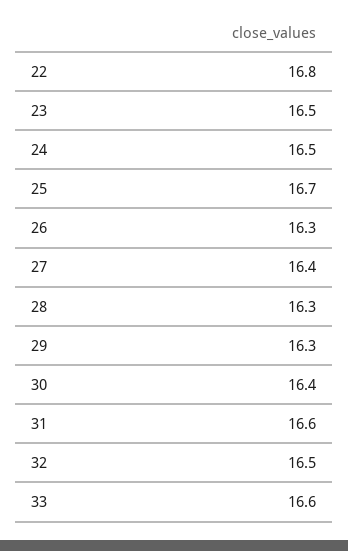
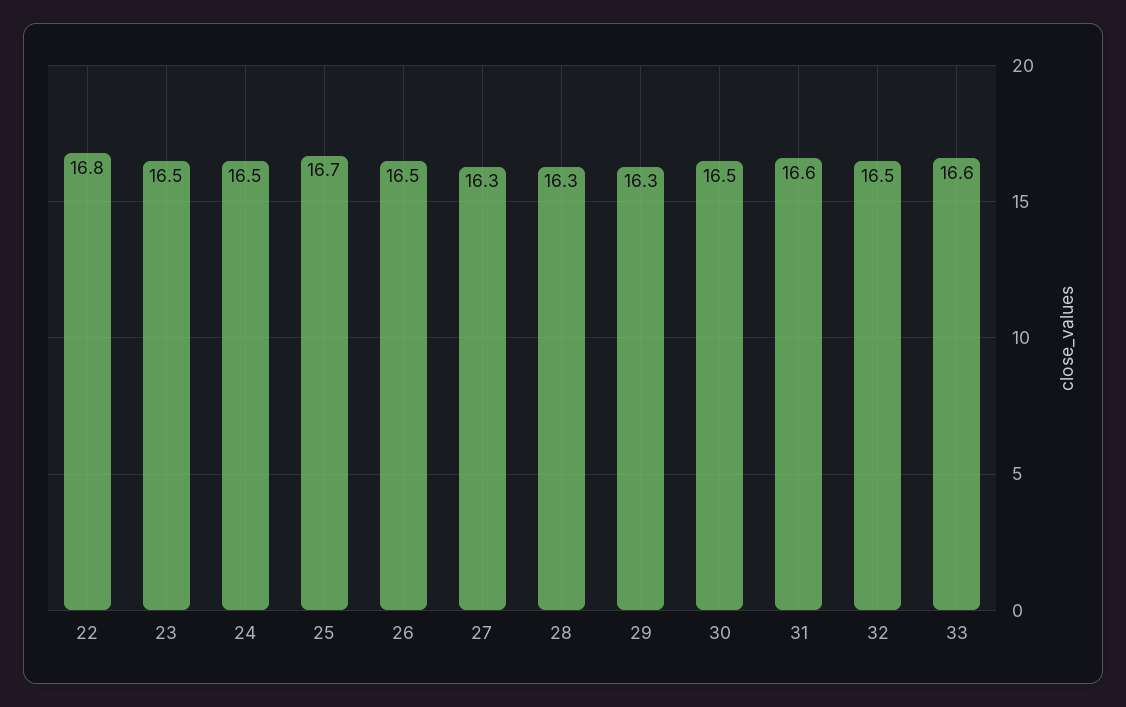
26: 16.3 -> 16.5
27: 16.4 -> 16.3
30: 16.4 -> 16.5

